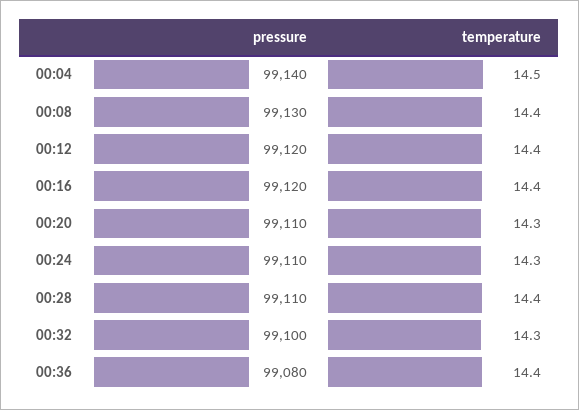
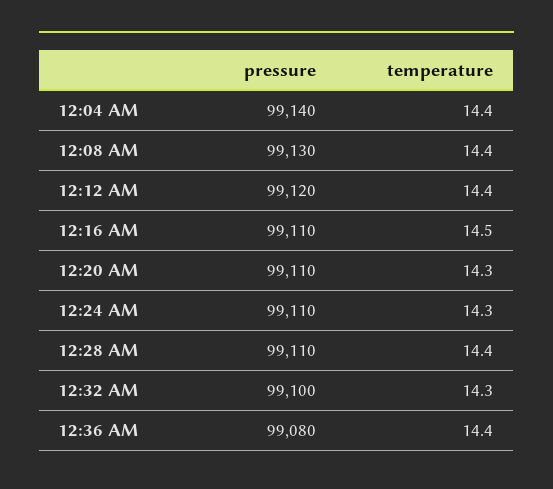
temperature, 00:04: 14.5 -> 14.4
pressure, 00:16: 99120 -> 99110
temperature, 00:16: 14.4 -> 14.5

